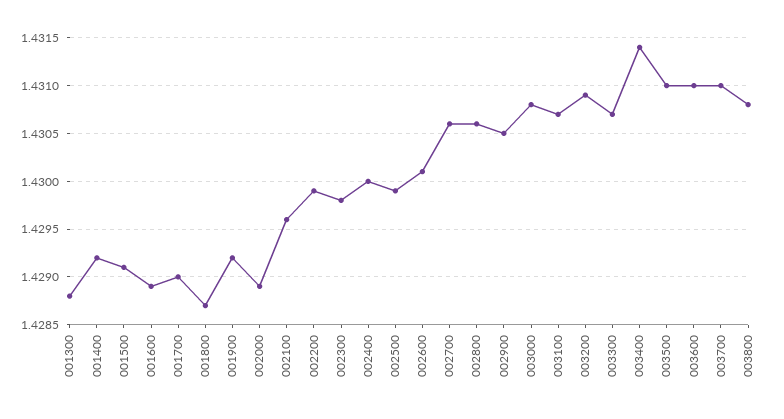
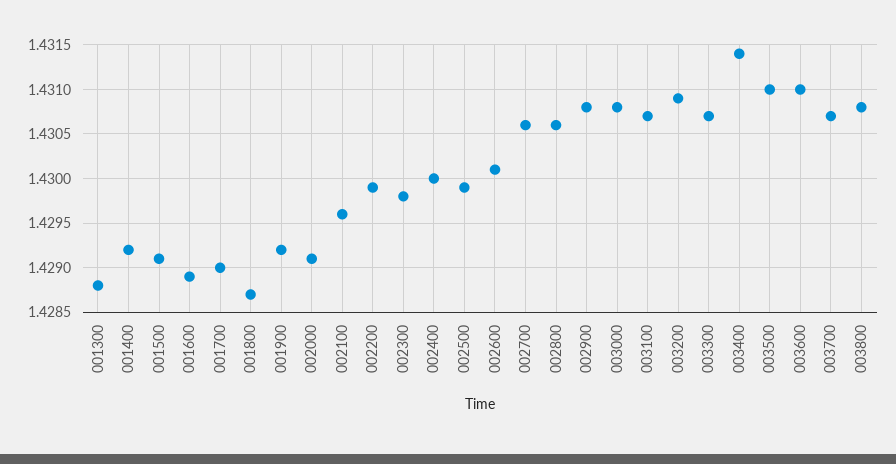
002000: 1.4289 -> 1.4291
002900: 1.4305 -> 1.4308
003700: 1.431 -> 1.4307

